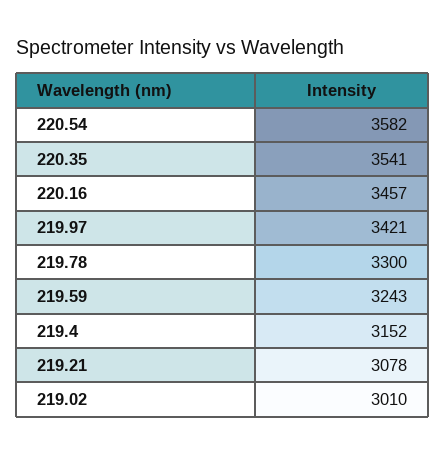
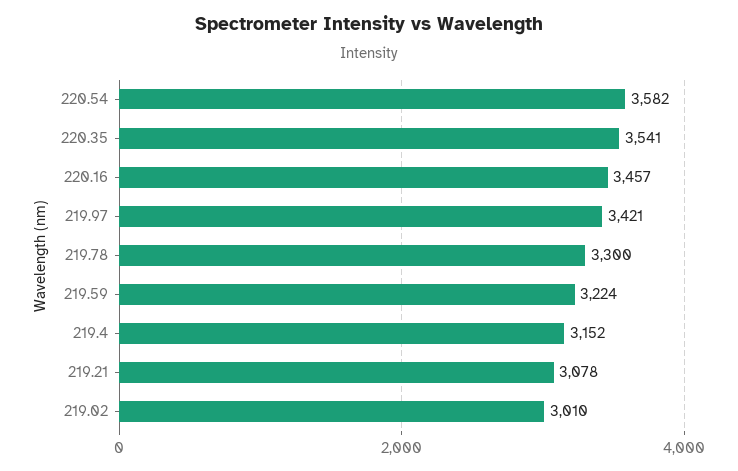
219.59: 3243 -> 3224

